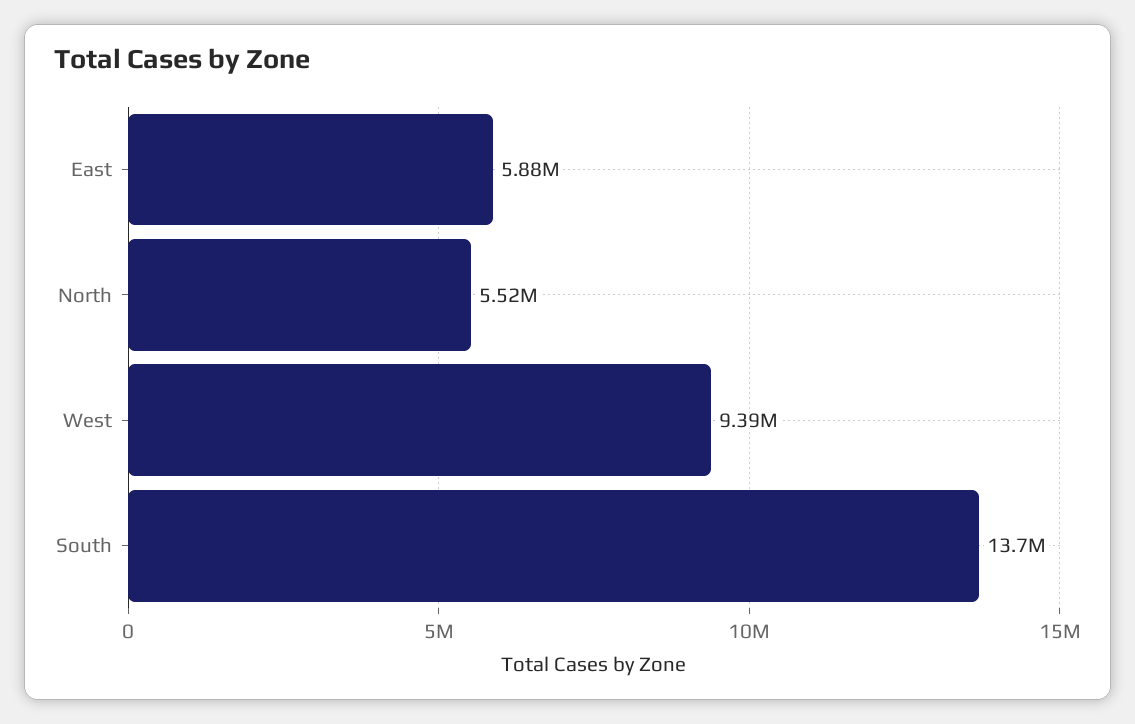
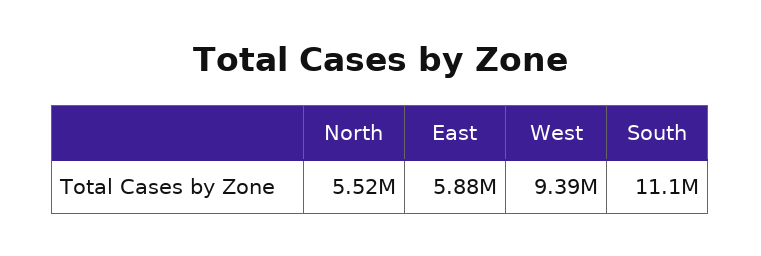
South: 13700000 -> 11100000

